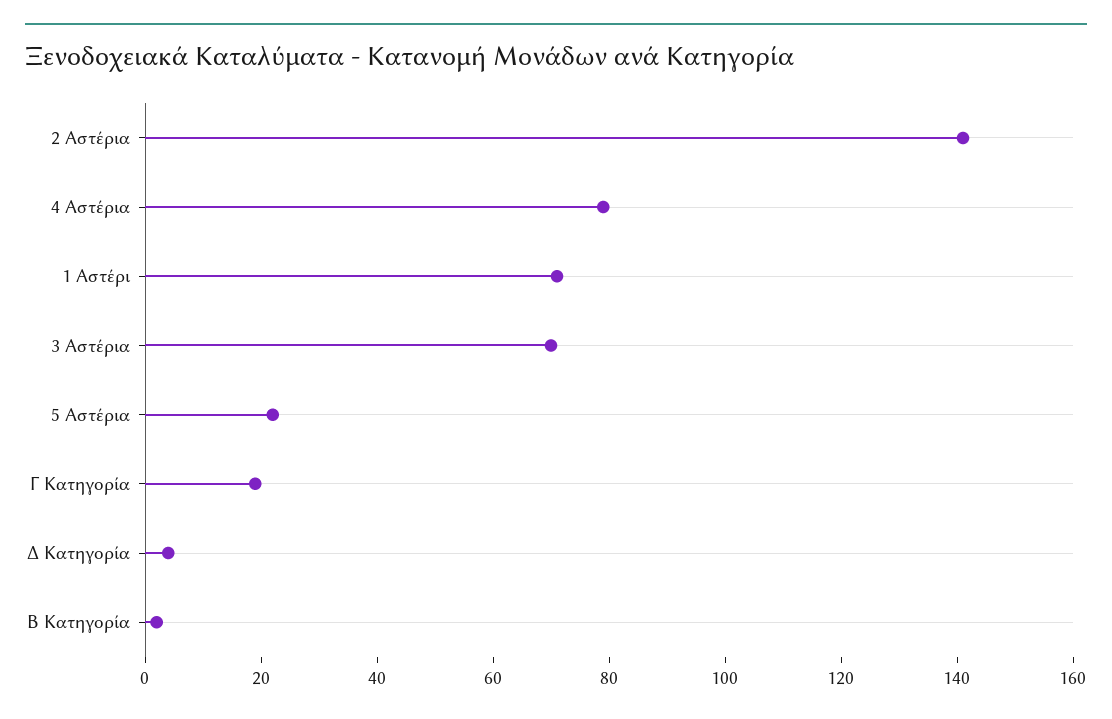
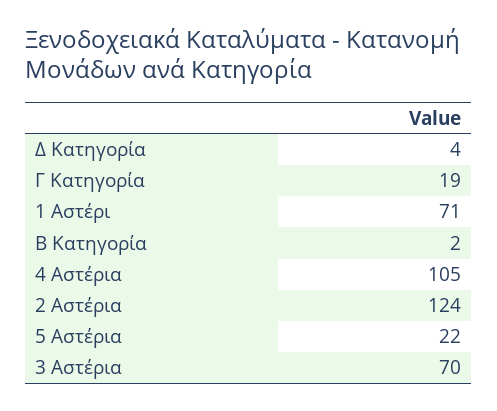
2 Αστέρια: 140 -> 124
4 Αστέρια: 80 -> 105

